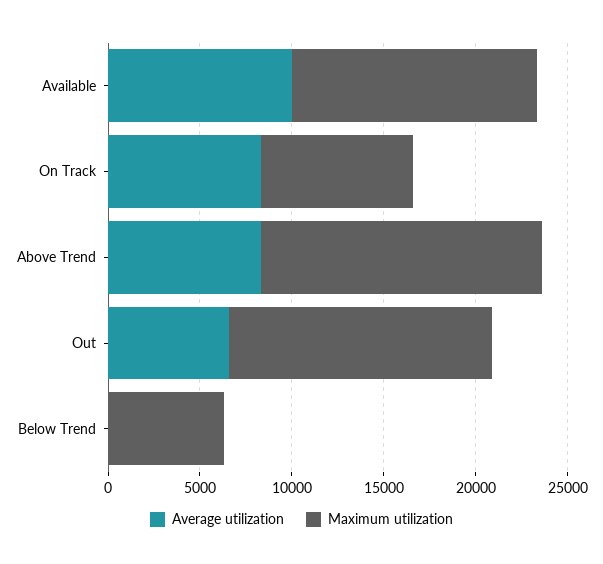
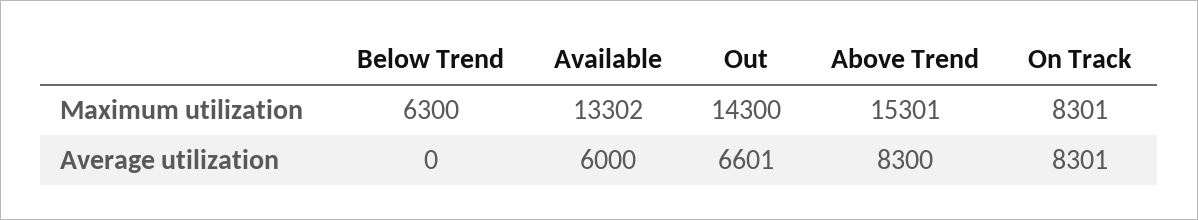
Average utilization, Available: 10000 -> 6000

